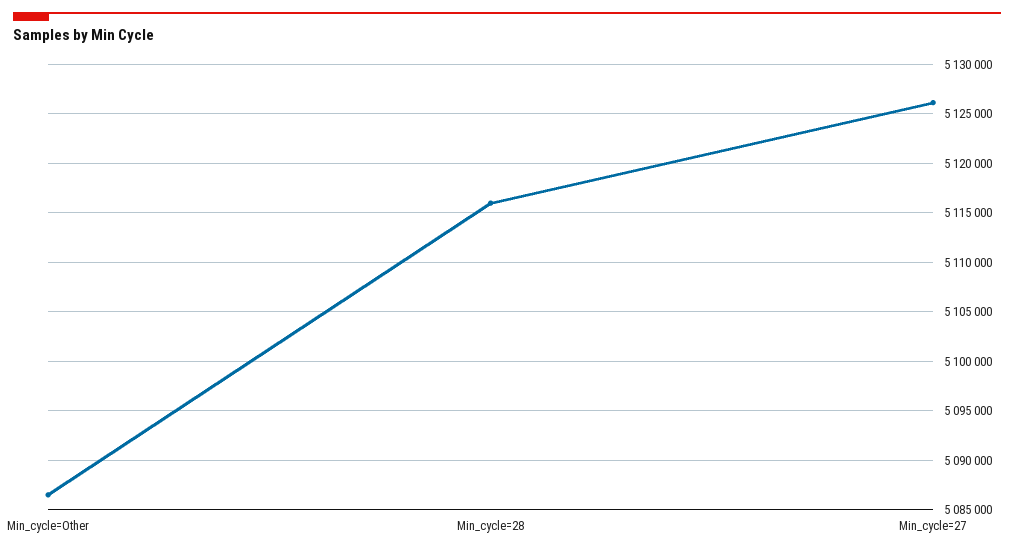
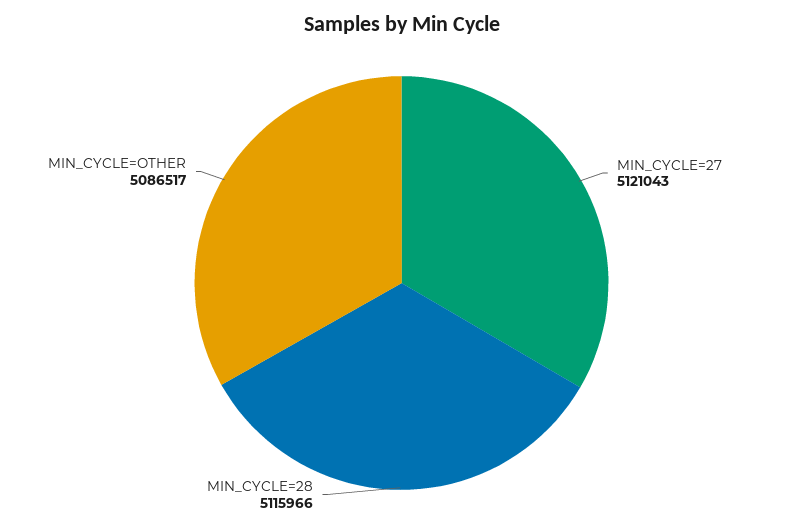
Min_cycle=27: 5126000 -> 5121043

